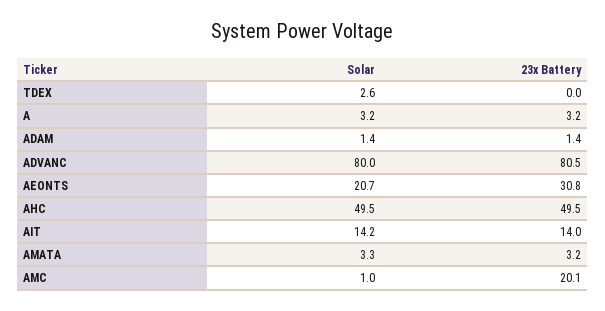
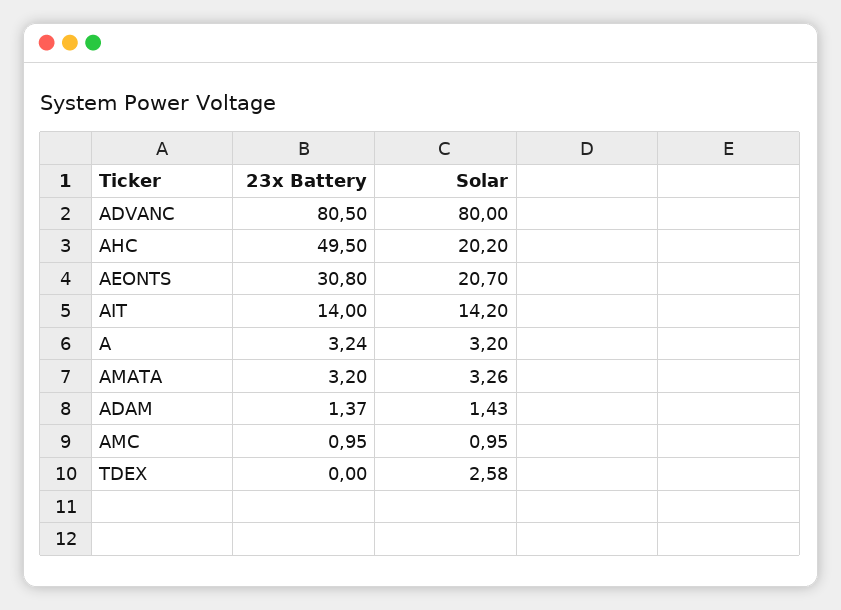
Solar, AHC: 49.5 -> 20.2
23x Battery, AMC: 20.1 -> 0.95

